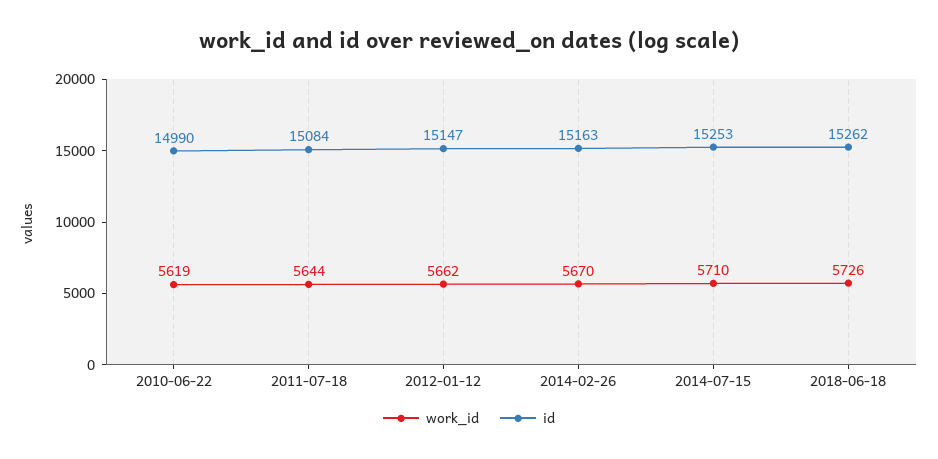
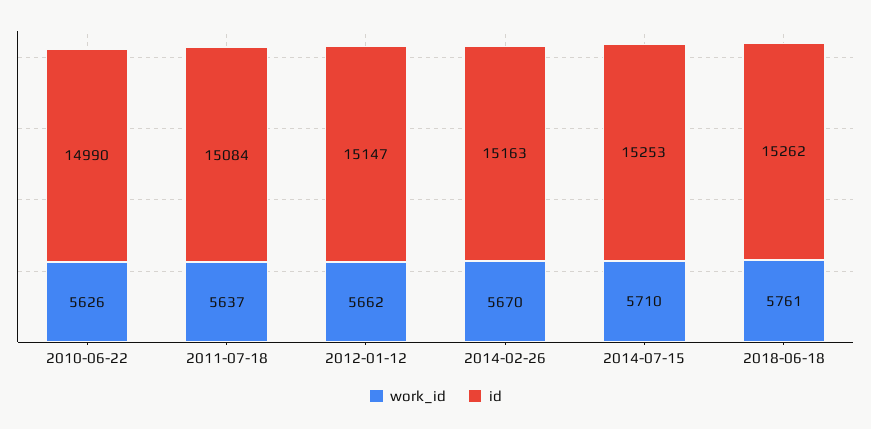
work_id, 2010-06-22: 5619 -> 5626
work_id, 2011-07-18: 5644 -> 5637
work_id, 2018-06-18: 5726 -> 5761

